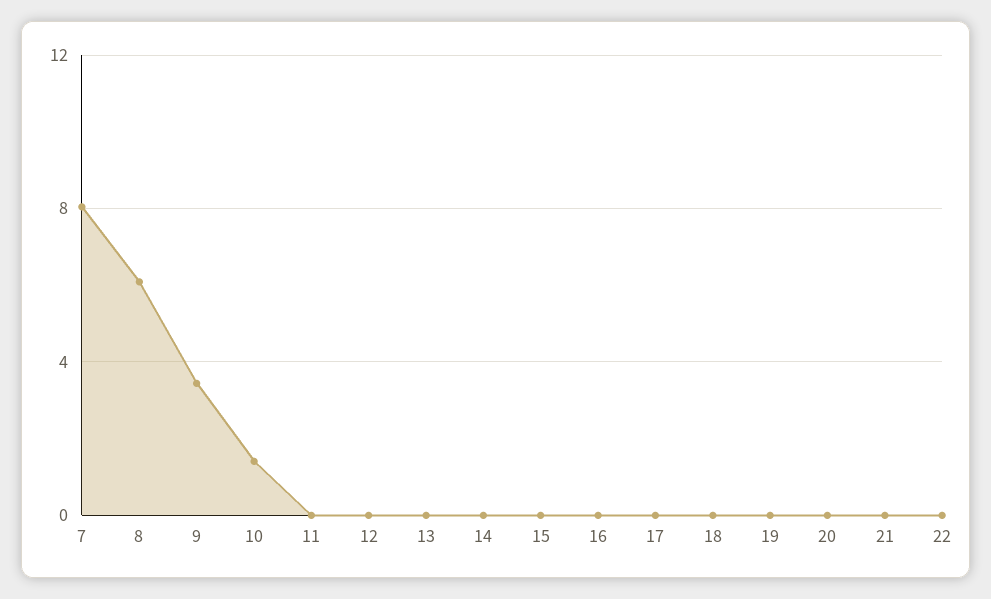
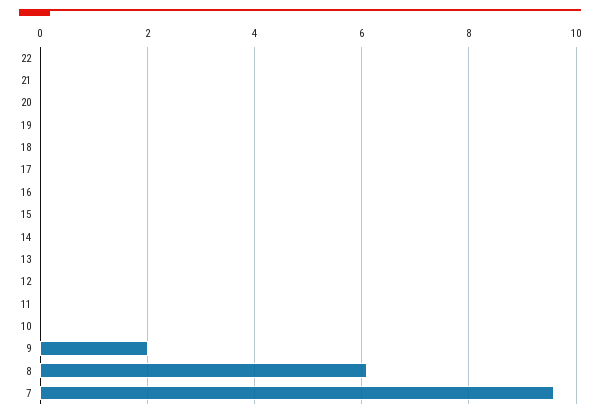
7: 8 -> 9.6
9: 3.5 -> 2
10: 1.5 -> 0

